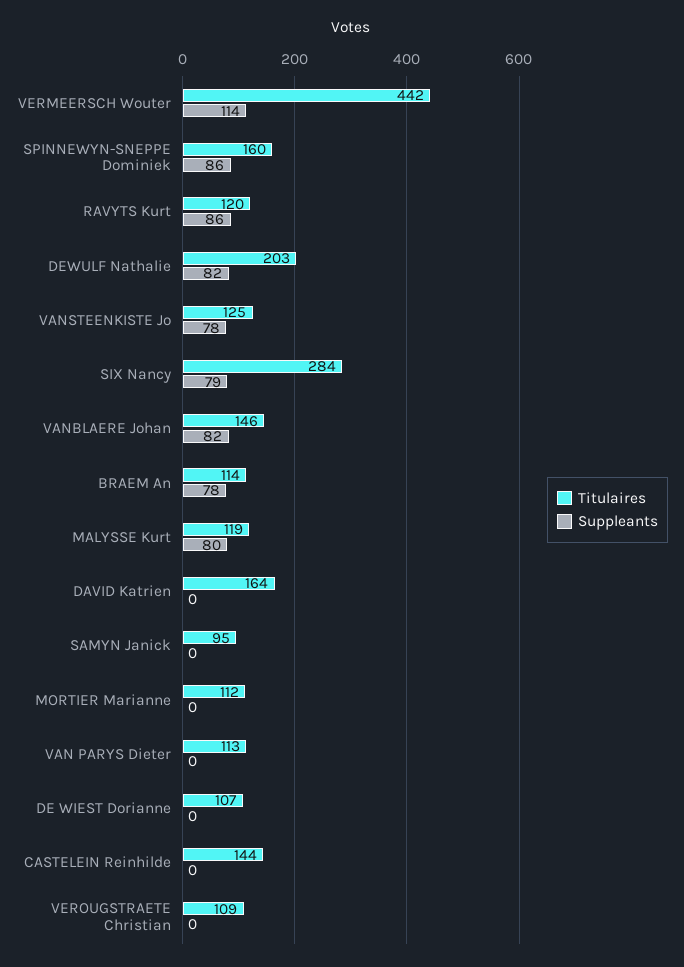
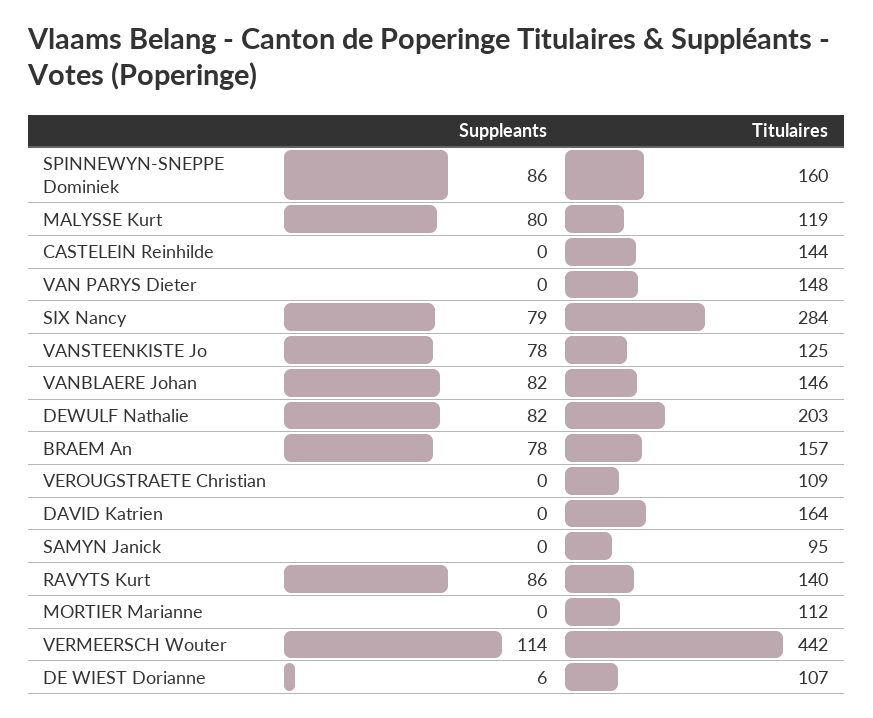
Titulaires, RAVYTS Kurt: 120 -> 140
Titulaires, BRAEM An: 114 -> 157
Titulaires, VAN PARYS Dieter: 113 -> 148
Suppleants, DE WIEST Dorianne: 0 -> 6

